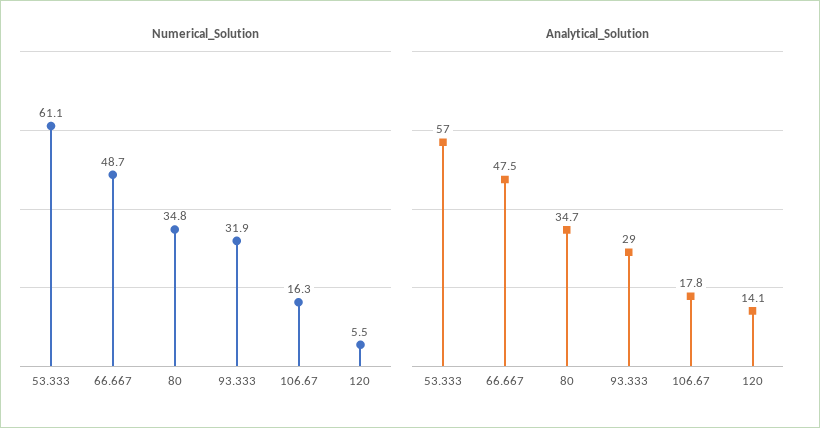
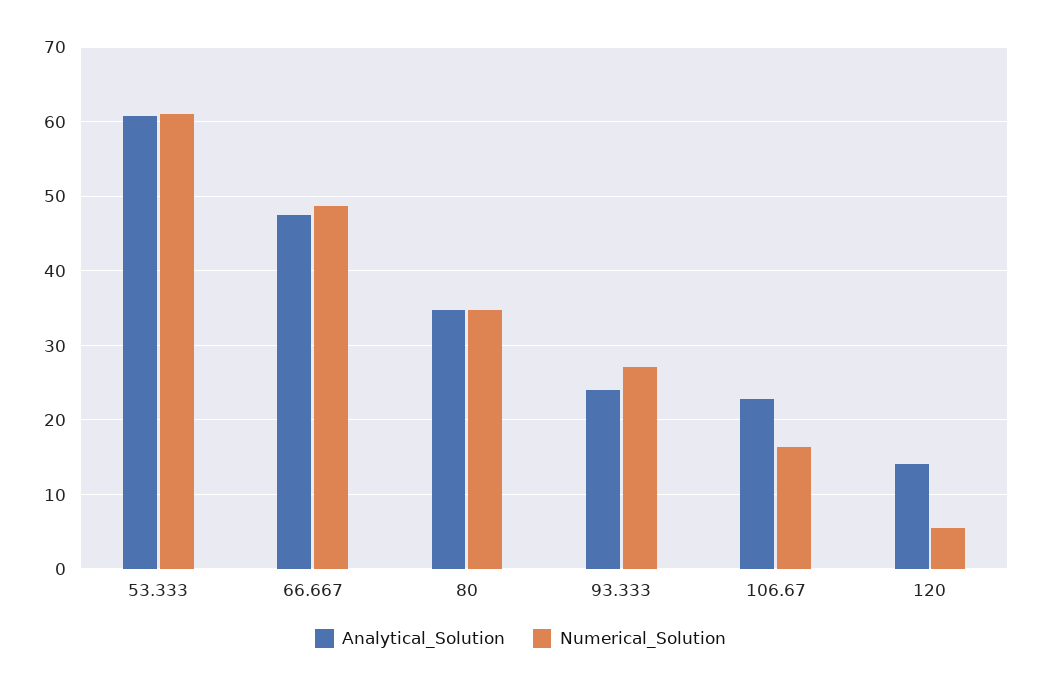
Numerical_Solution, 93.333: 31.9 -> 27
Analytical_Solution, 53.333: 57 -> 61
Analytical_Solution, 93.333: 29 -> 24
Analytical_Solution, 106.67: 17.8 -> 23

